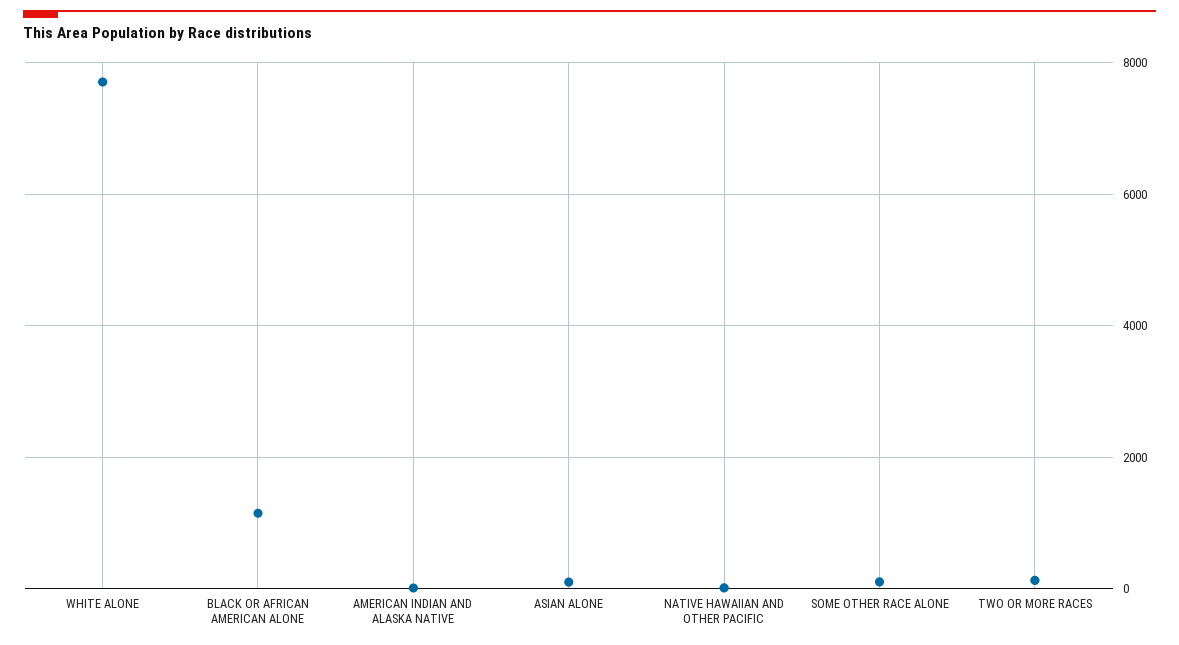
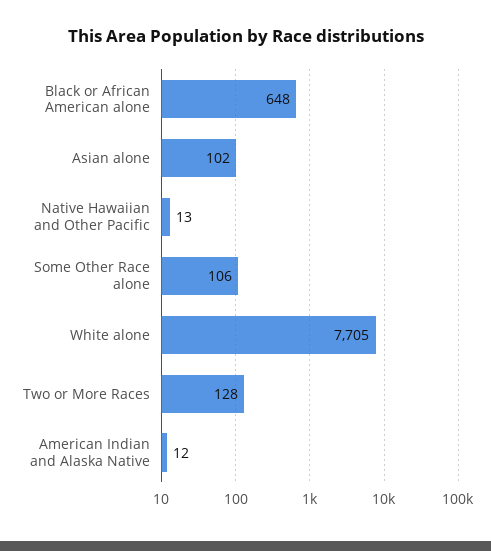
BLACK OR AFRICAN AMERICAN ALONE: 1200 -> 648

